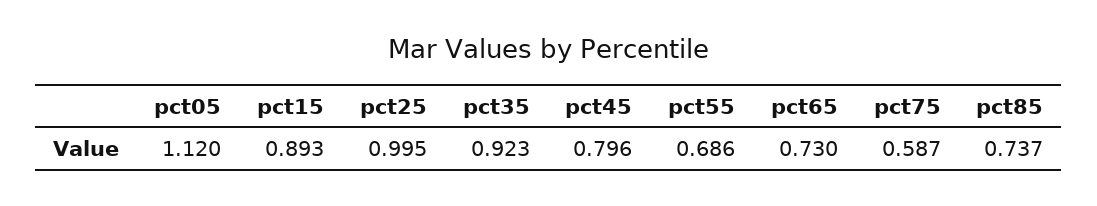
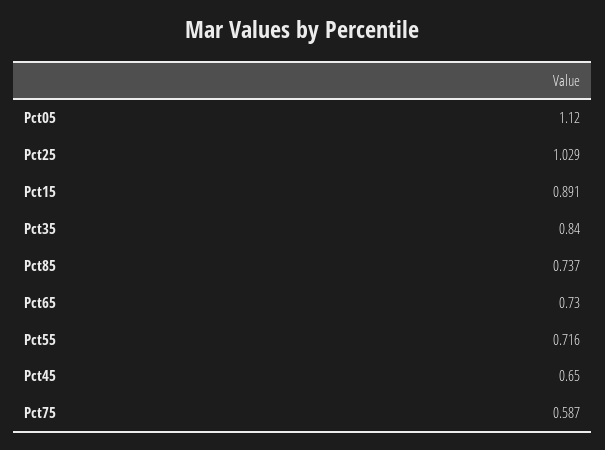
pct15: 0.893 -> 0.891
pct25: 0.995 -> 1.029
pct35: 0.923 -> 0.84
pct45: 0.796 -> 0.65
pct55: 0.686 -> 0.716

